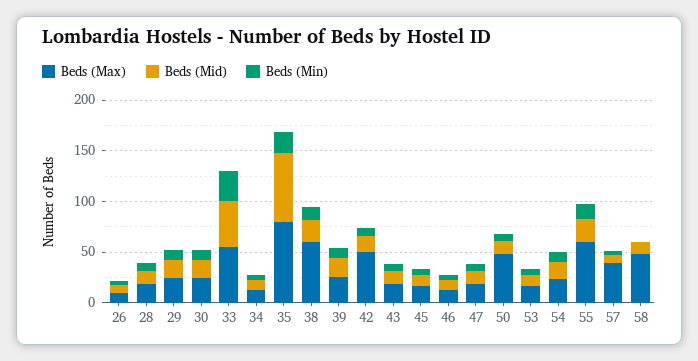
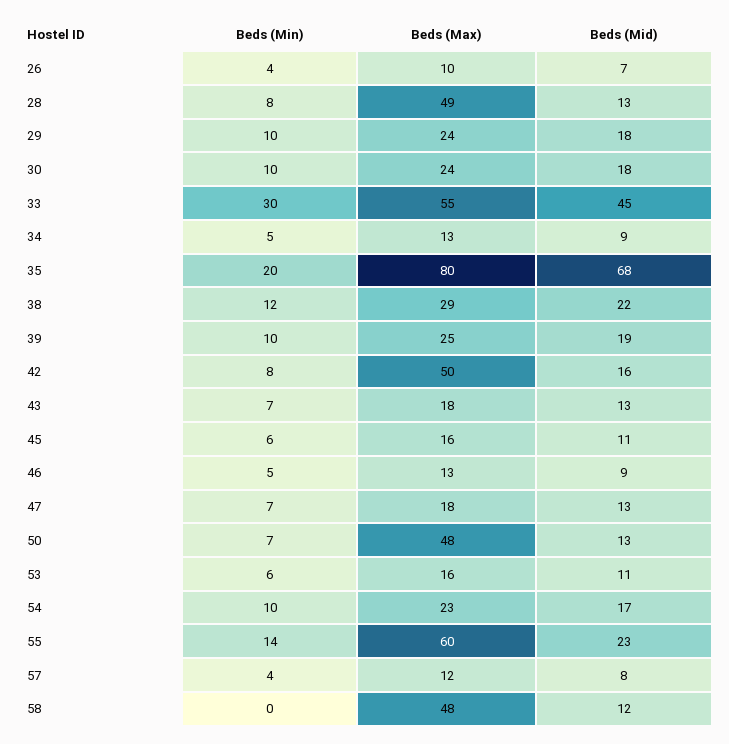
Beds (Max), 28: 20 -> 49
Beds (Max), 38: 60 -> 29
Beds (Max), 57: 40 -> 12

